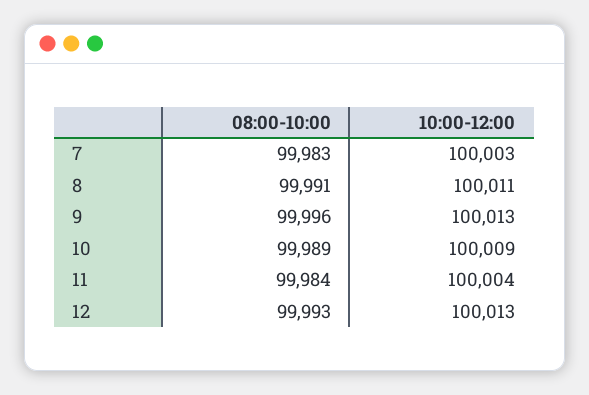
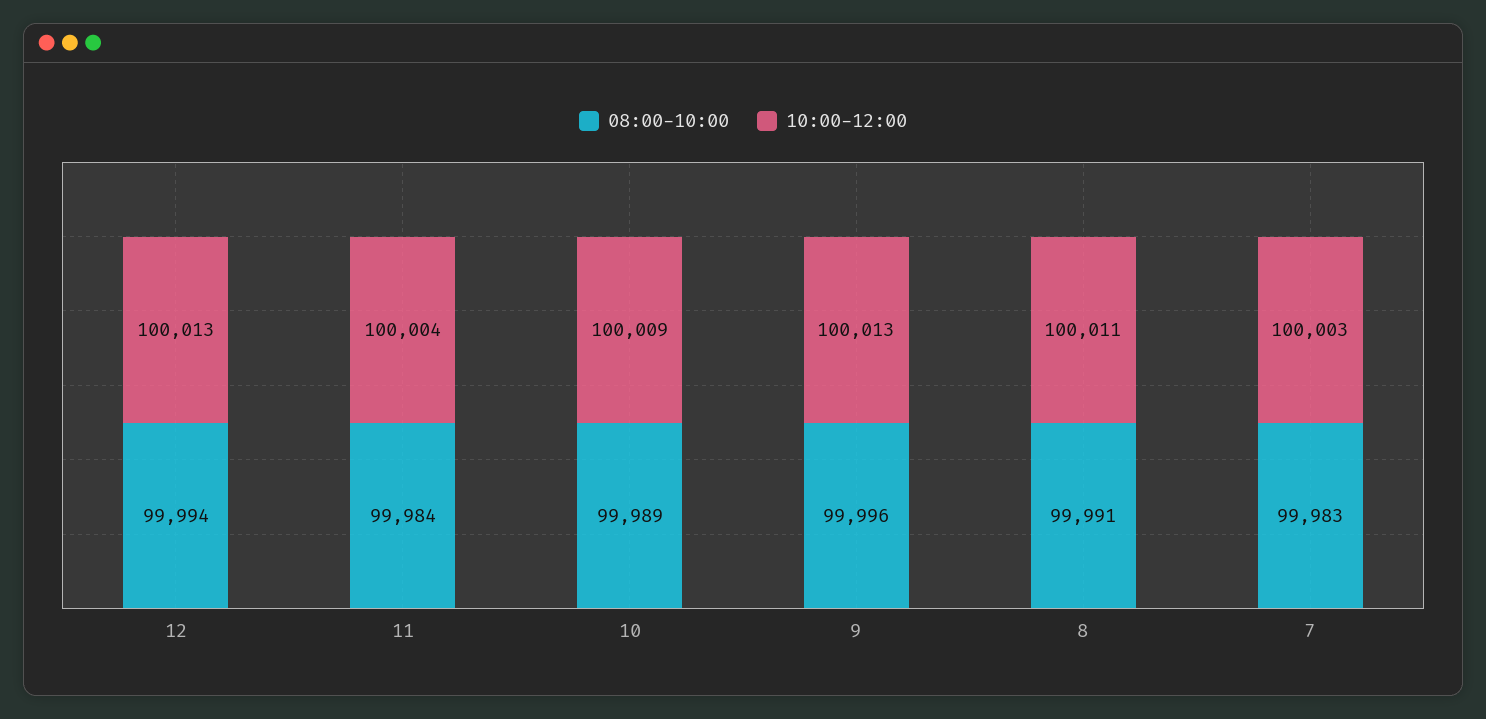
08:00-10:00, 12: 99993 -> 99994

